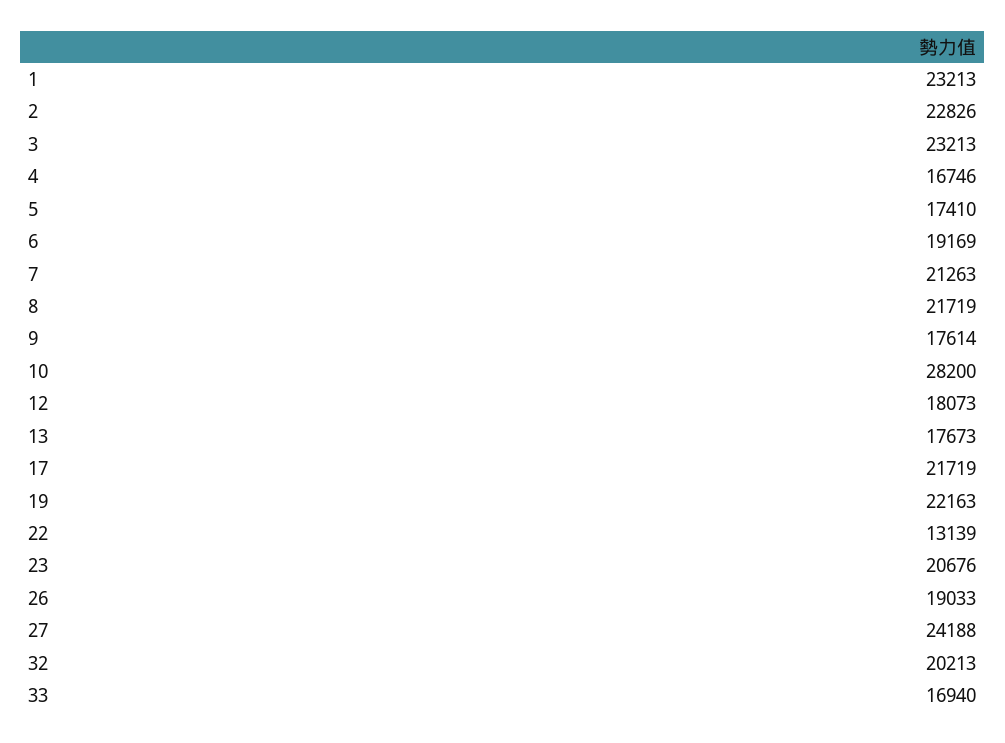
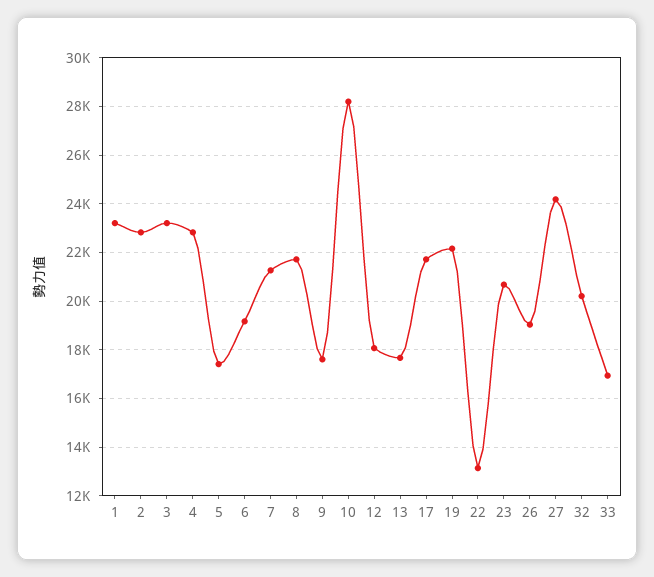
4: 16746 -> 22750

